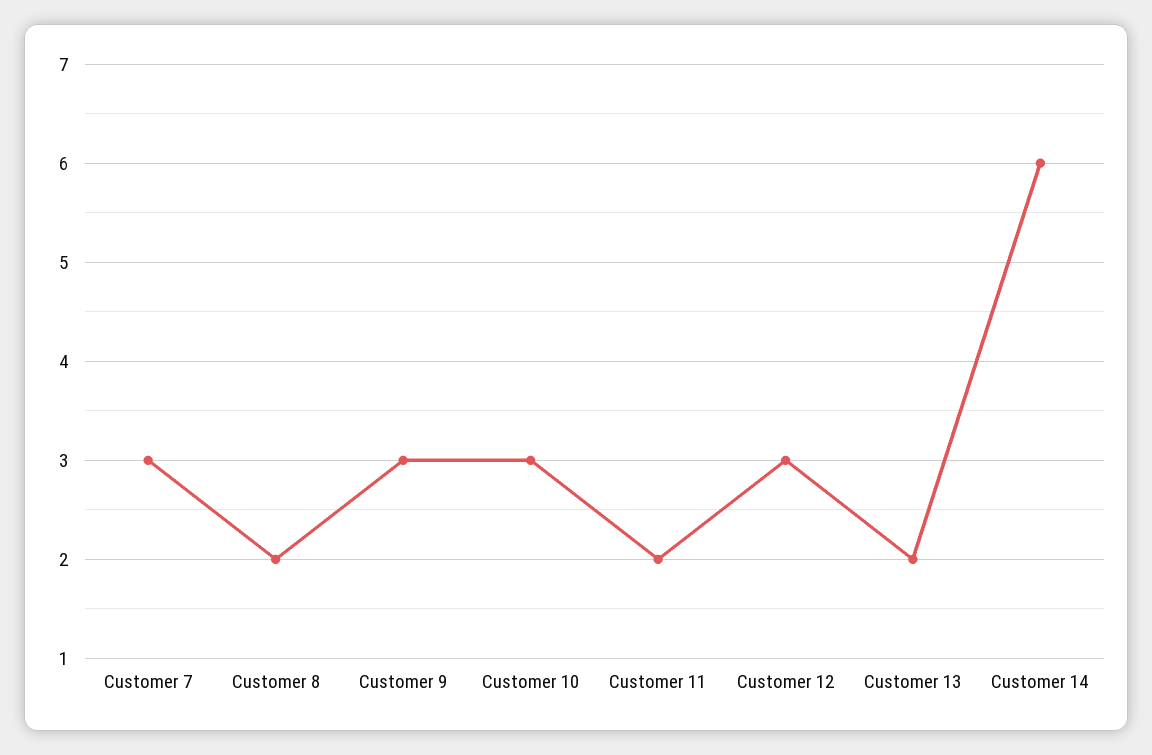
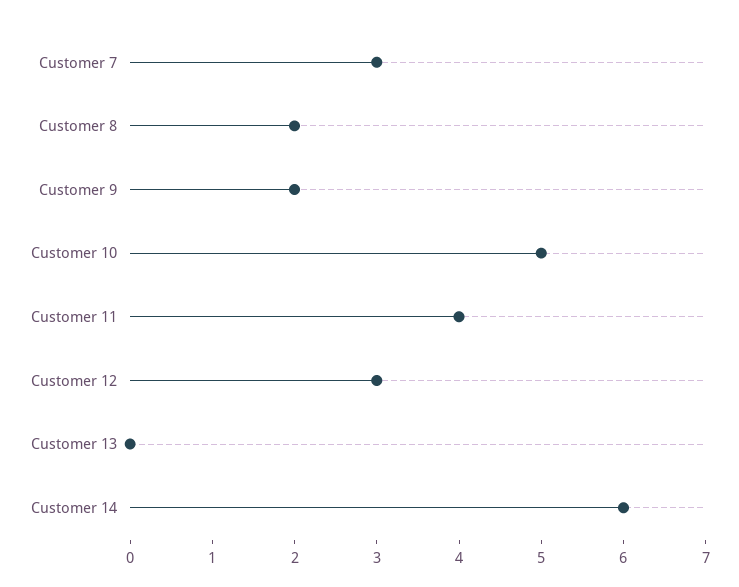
Customer 9: 3 -> 2
Customer 10: 3 -> 5
Customer 11: 2 -> 4
Customer 13: 2 -> 0

